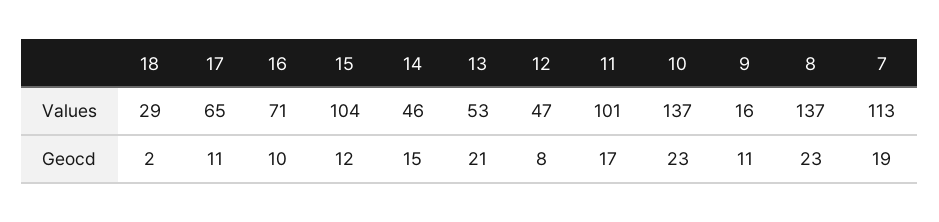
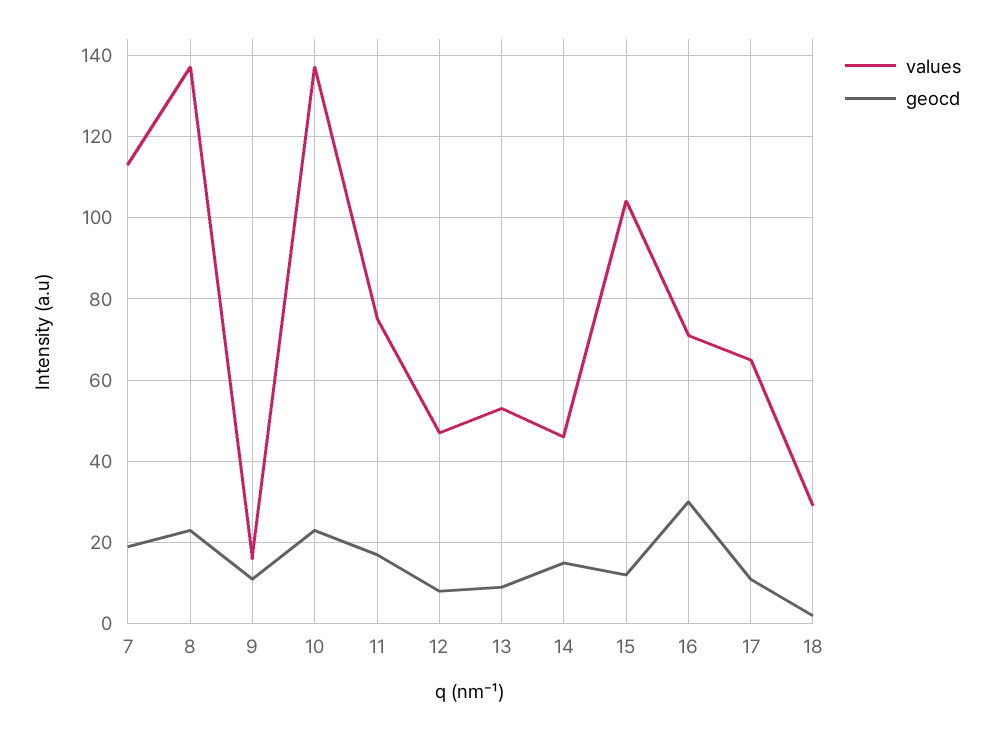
Values, 11: 101 -> 75
Geocd, 16: 10 -> 30
Geocd, 13: 21 -> 10

